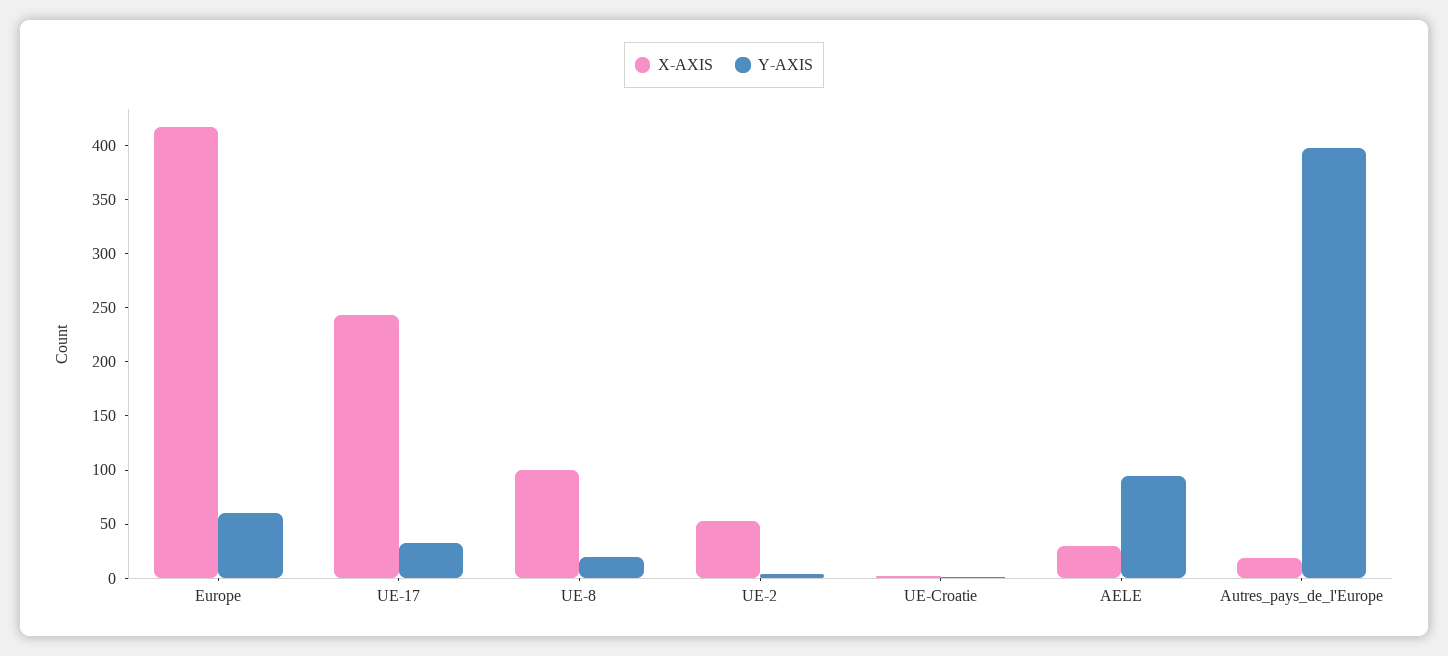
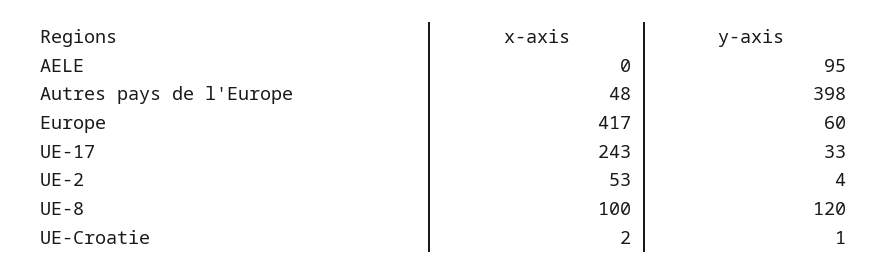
Y-AXIS, UE-8: 20 -> 120
X-AXIS, AELE: 30 -> 0
X-AXIS, Autres_pays_de_l'Europe: 20 -> 48

